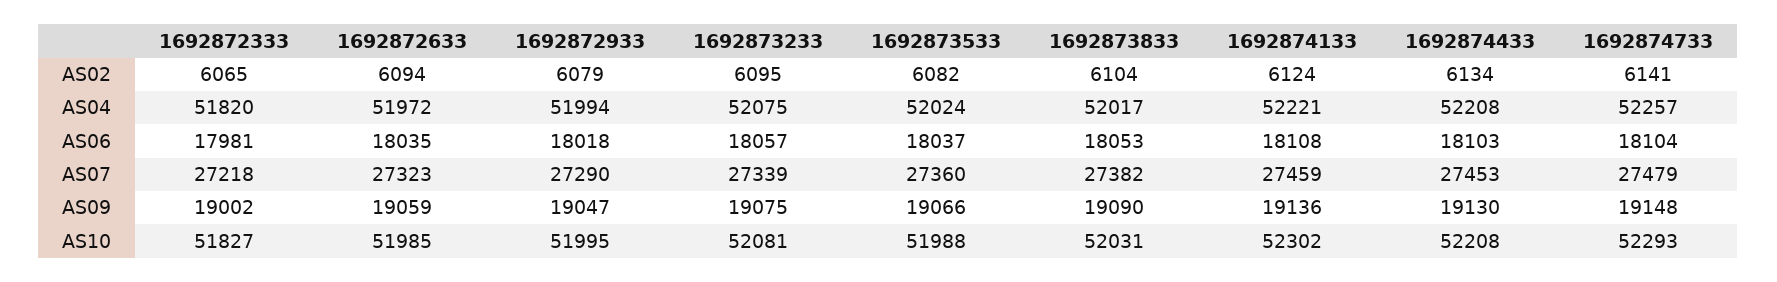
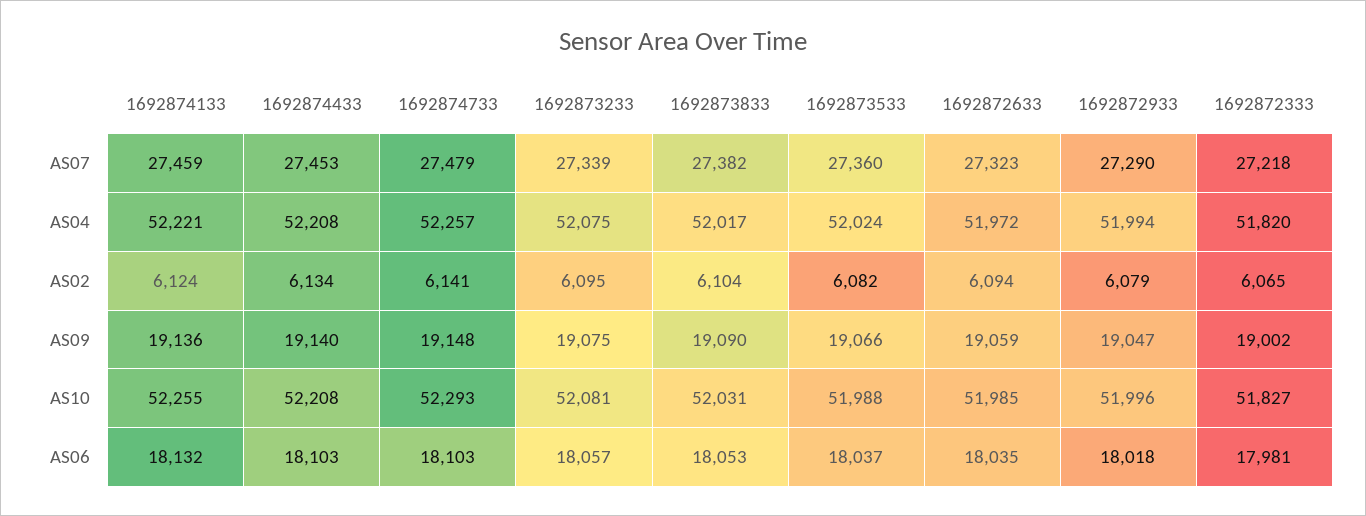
1692874133, AS06: 18108 -> 18132
1692874733, AS06: 18104 -> 18103
1692874433, AS09: 19130 -> 19140
1692872933, AS10: 51995 -> 51996
1692874133, AS10: 52302 -> 52255

